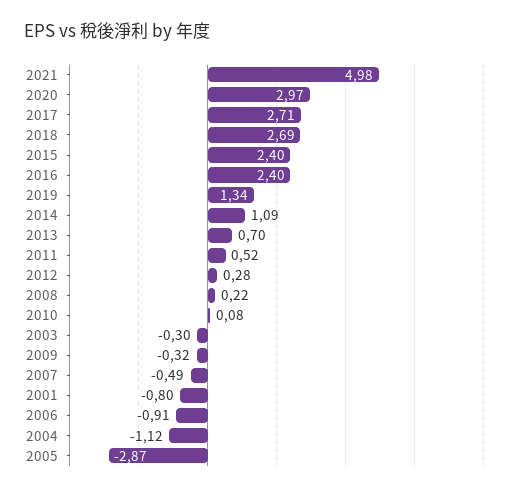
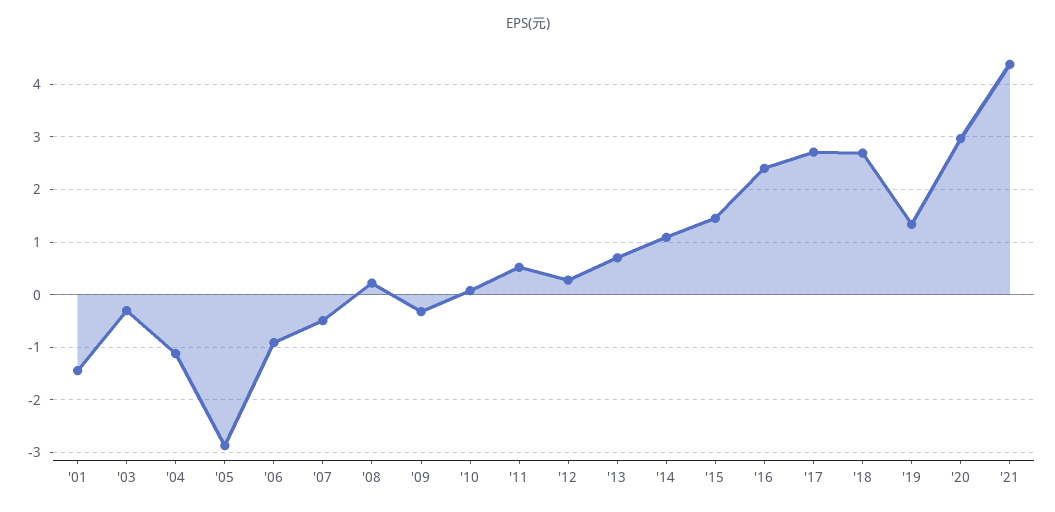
2021: 4.98 -> 4.4
2015: 2.4 -> 1.4
2001: -0.8 -> -1.4

